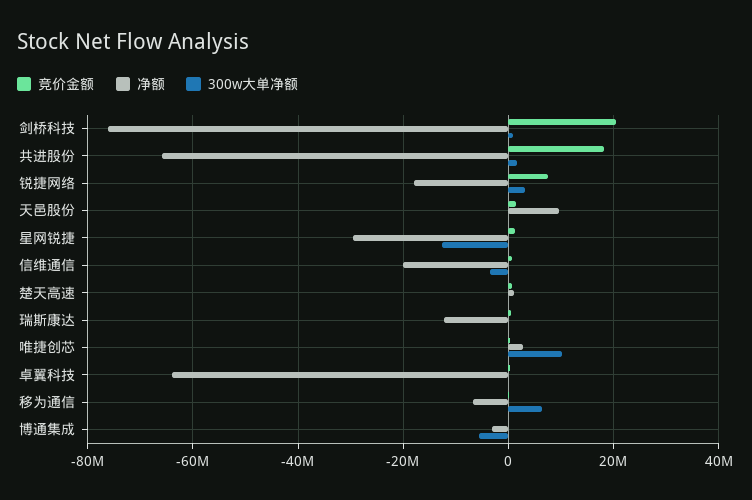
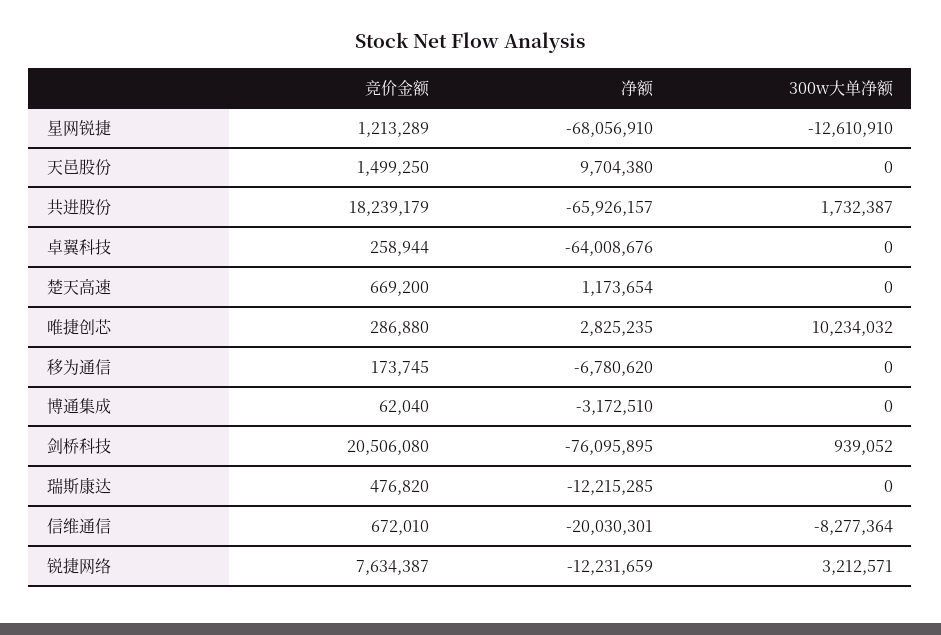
净额, 锐捷网络: -18000000 -> -12231659
净额, 星网锐捷: -30000000 -> -68056910
300w大单净额, 信维通信: -4000000 -> -8277364
300w大单净额, 移为通信: 6000000 -> 0
300w大单净额, 博通集成: -6000000 -> 0

